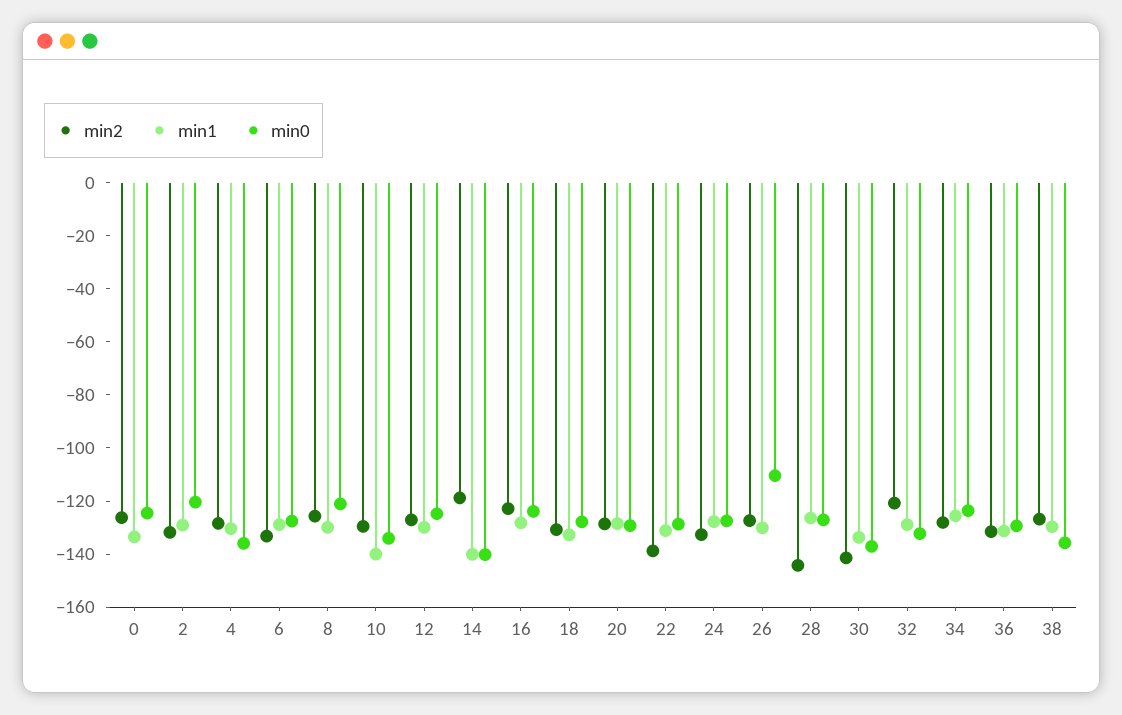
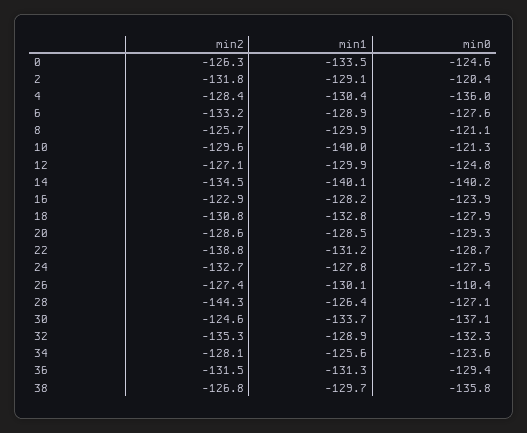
min0, 10: -135 -> -121.3
min2, 14: -120 -> -134.5
min2, 30: -140 -> -124.6
min2, 32: -120 -> -135.3

